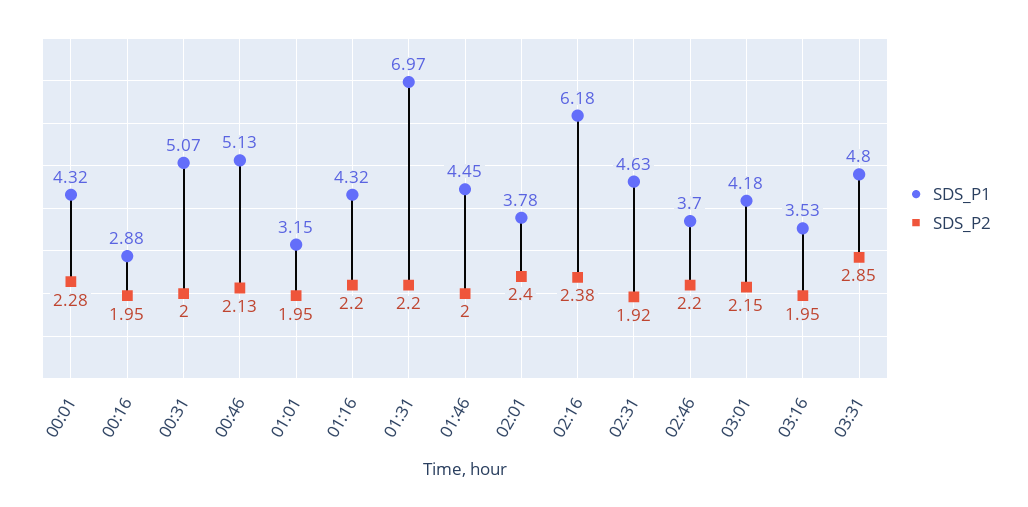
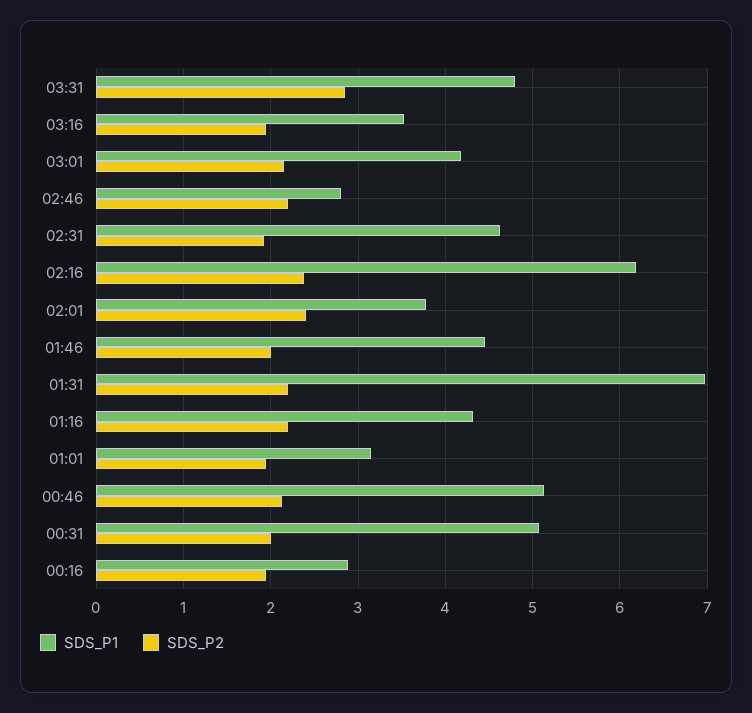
SDS_P1, 00:01: 4.32 -> none
SDS_P2, 00:01: 2.28 -> none
SDS_P1, 02:46: 3.7 -> 2.8

